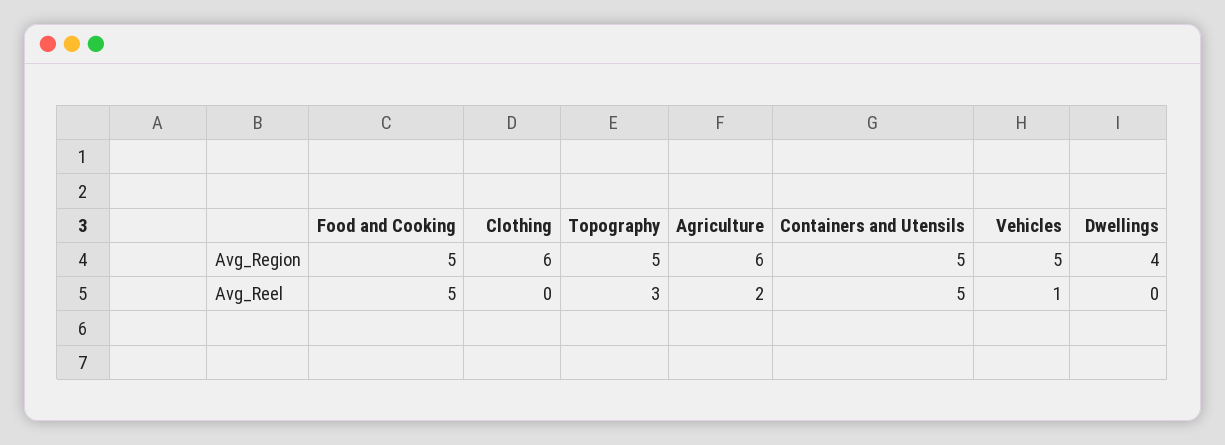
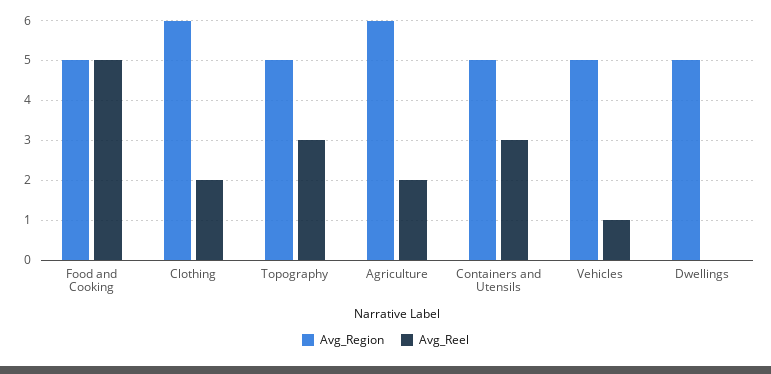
Avg_Region, Dwellings: 4 -> 5
Avg_Reel, Clothing: 0 -> 2
Avg_Reel, Containers and Utensils: 5 -> 3

